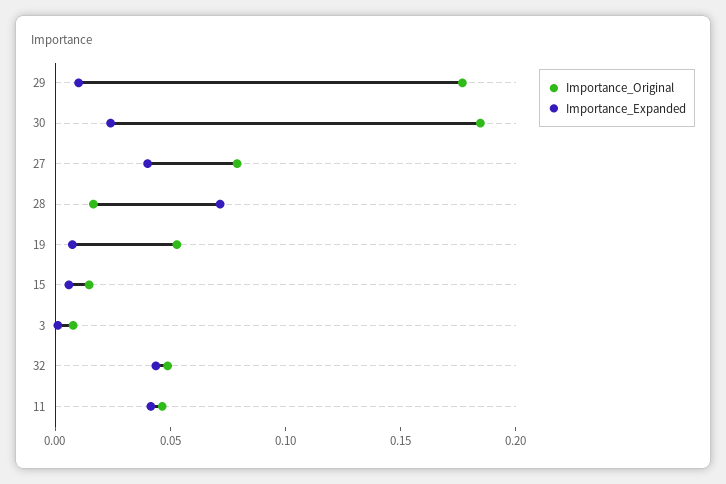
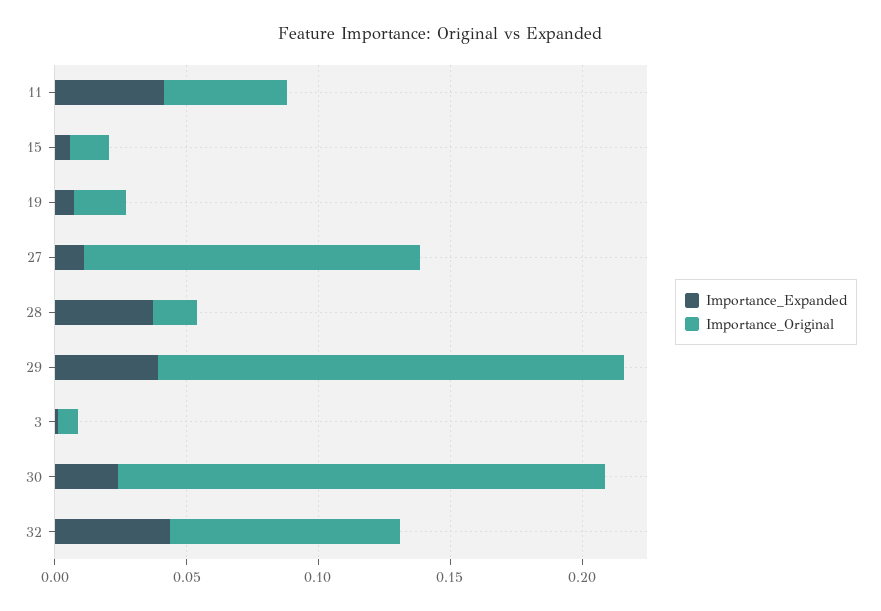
Importance_Expanded, 29: 0.01 -> 0.04
Importance_Original, 27: 0.08 -> 0.13
Importance_Expanded, 27: 0.04 -> 0.01
Importance_Expanded, 28: 0.07 -> 0.04
Importance_Original, 19: 0.05 -> 0.02
Importance_Original, 32: 0.05 -> 0.09

